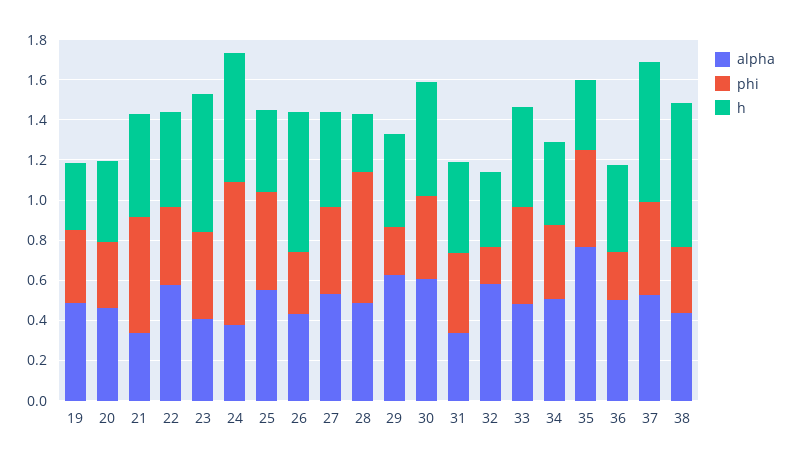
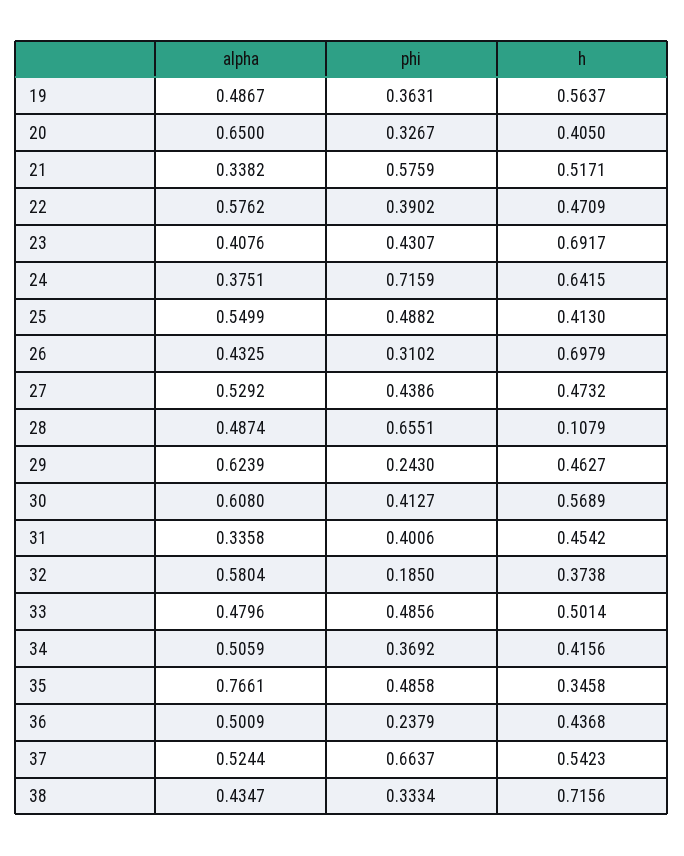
h, 19: 0.35 -> 0.5637
alpha, 20: 0.45 -> 0.65
h, 28: 0.3 -> 0.1079
phi, 37: 0.45 -> 0.6637
h, 37: 0.7 -> 0.5423

